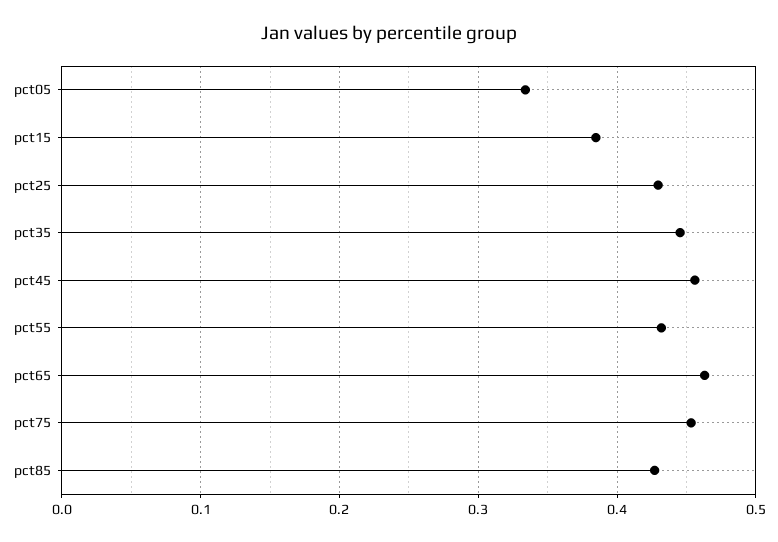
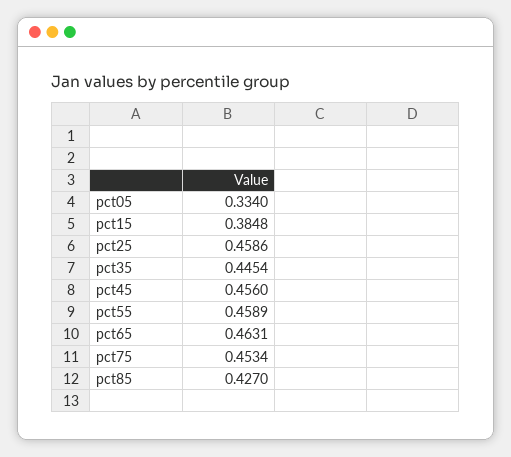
pct25: 0.43 -> 0.4586
pct55: 0.43 -> 0.4589

